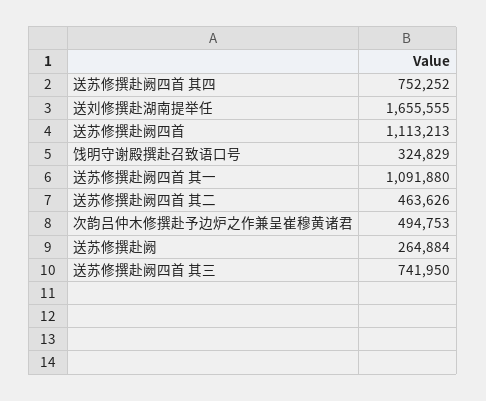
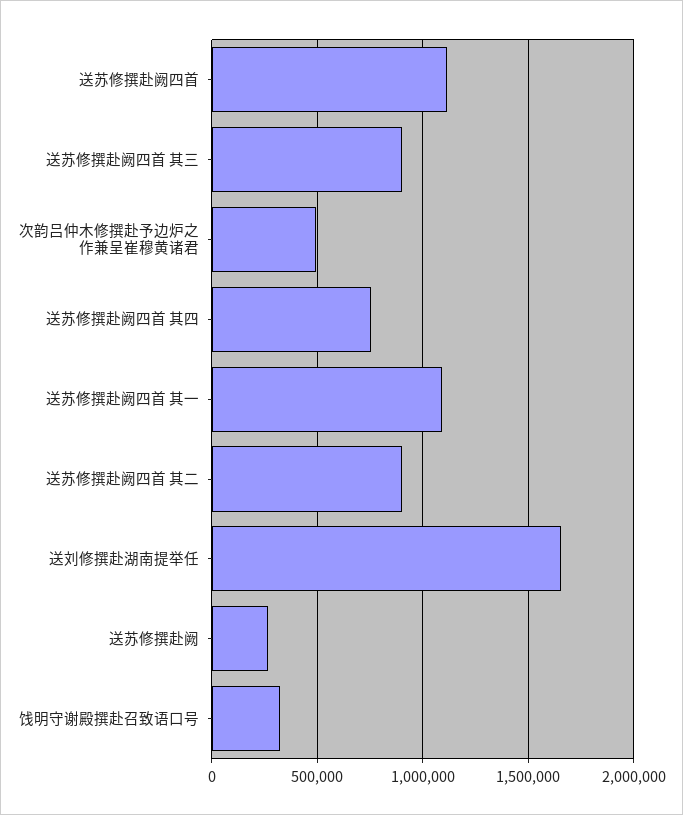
送苏修撰赴阙四首 其二: 463626 -> 900000
送苏修撰赴阙四首 其三: 741950 -> 900000

